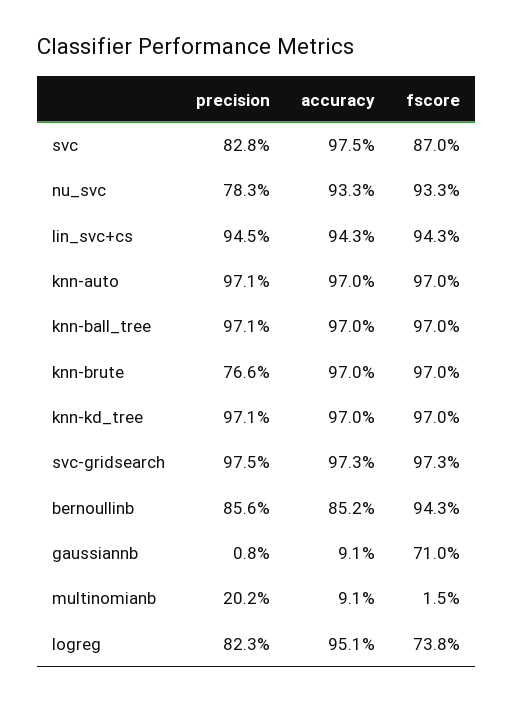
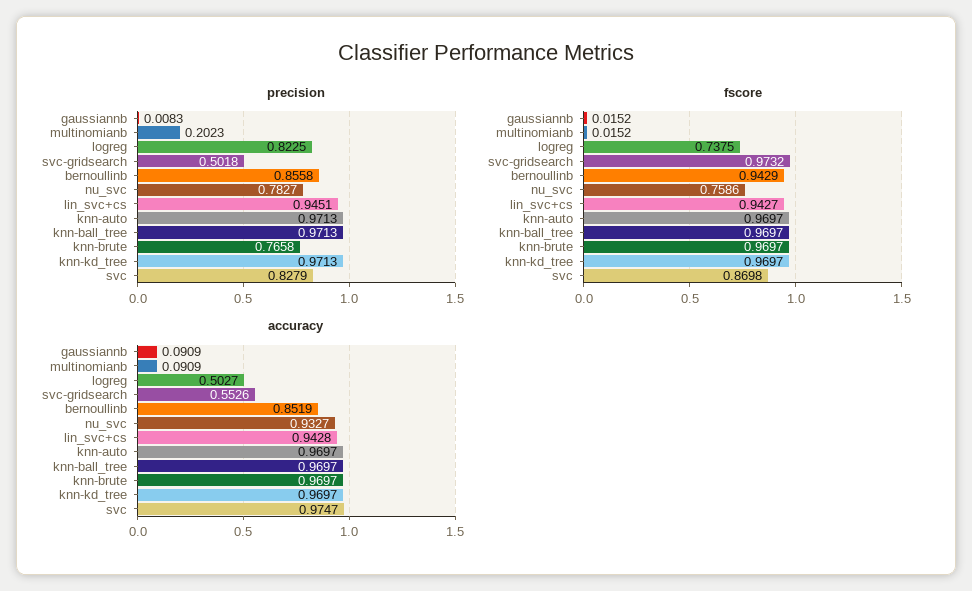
fscore, nu_svc: 0.933 -> 0.7586
precision, svc-gridsearch: 0.975 -> 0.5018
accuracy, svc-gridsearch: 0.973 -> 0.5526
fscore, gaussiannb: 0.71 -> 0.0152
accuracy, logreg: 0.951 -> 0.5027

